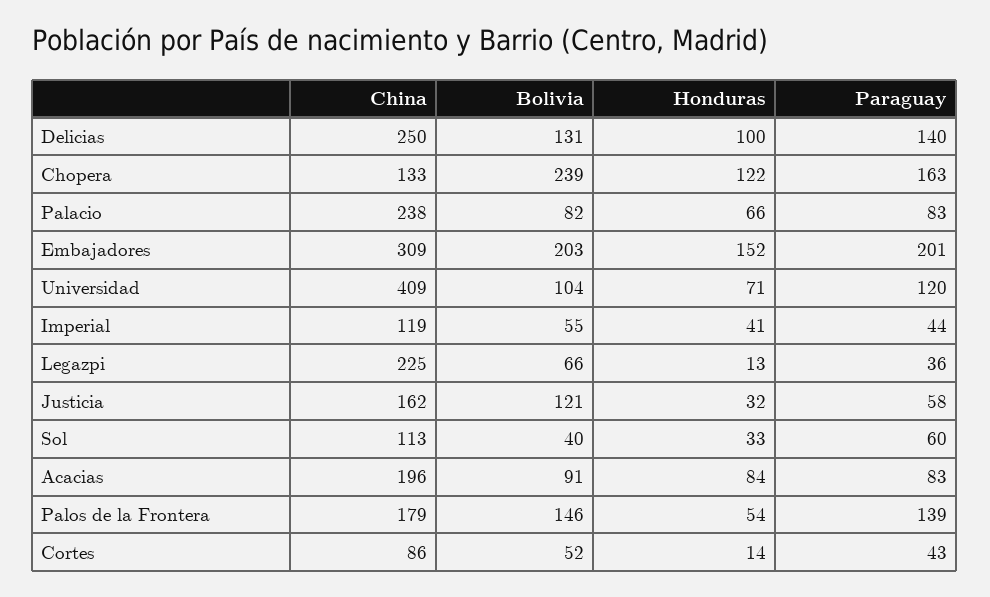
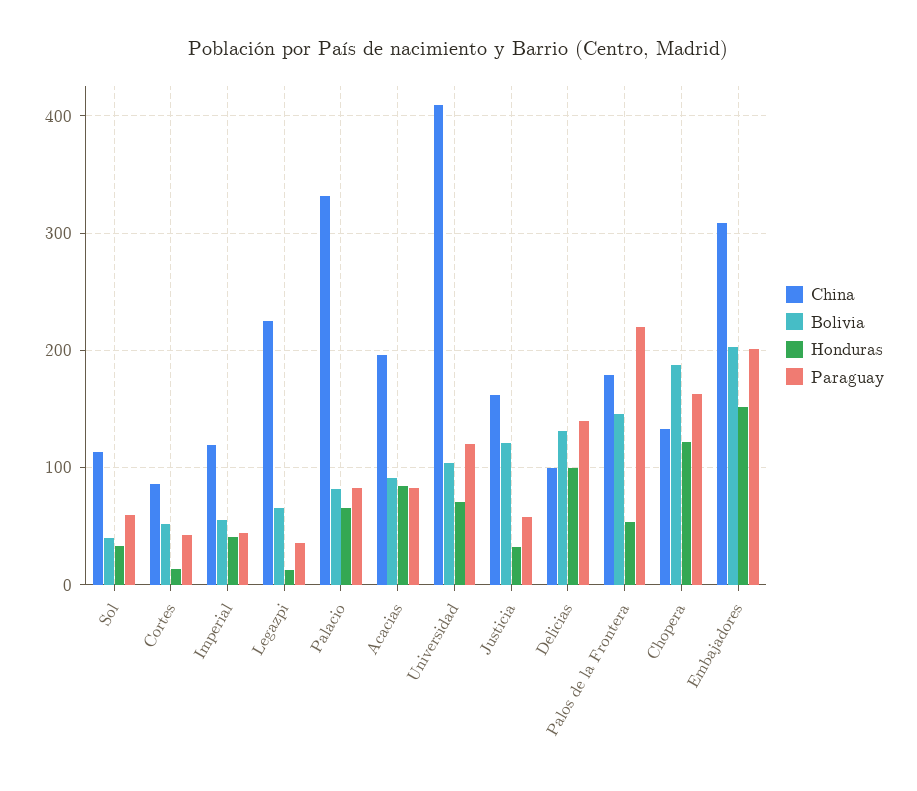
China, Delicias: 250 -> 100
Bolivia, Chopera: 239 -> 190
China, Palacio: 238 -> 330
Paraguay, Palos de la Frontera: 139 -> 220

